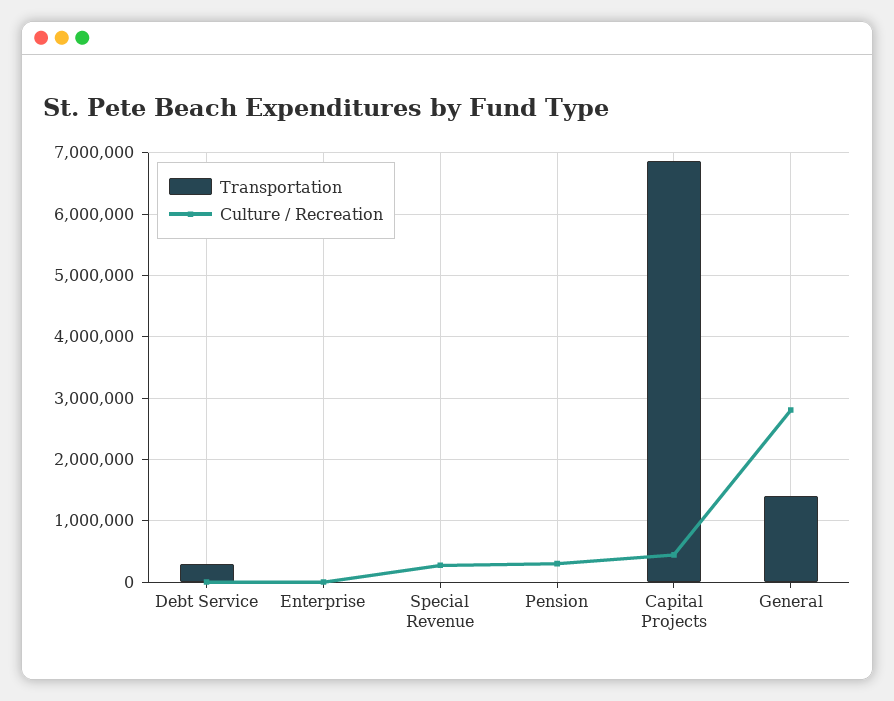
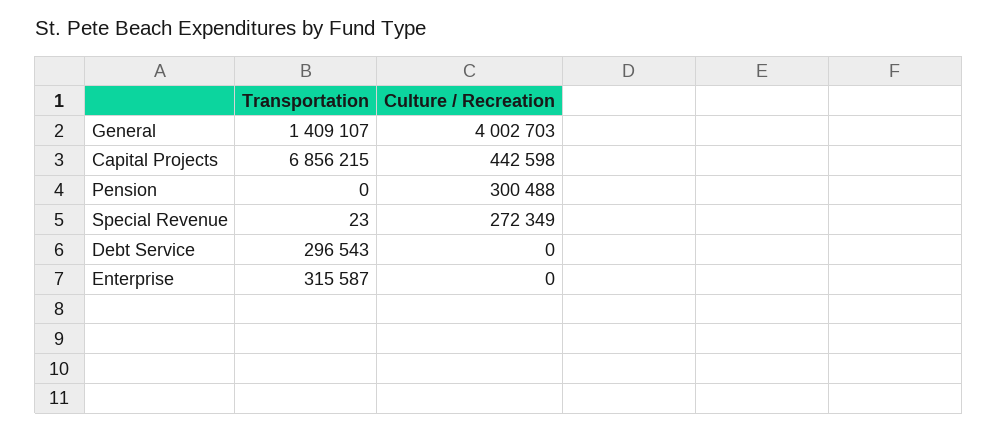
Transportation, Enterprise: 0 -> 315587
Culture / Recreation, General: 2800000 -> 4002703

